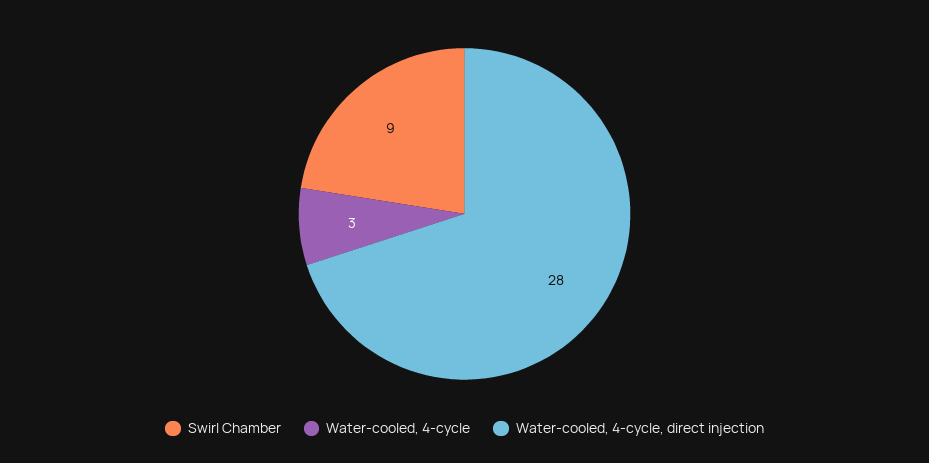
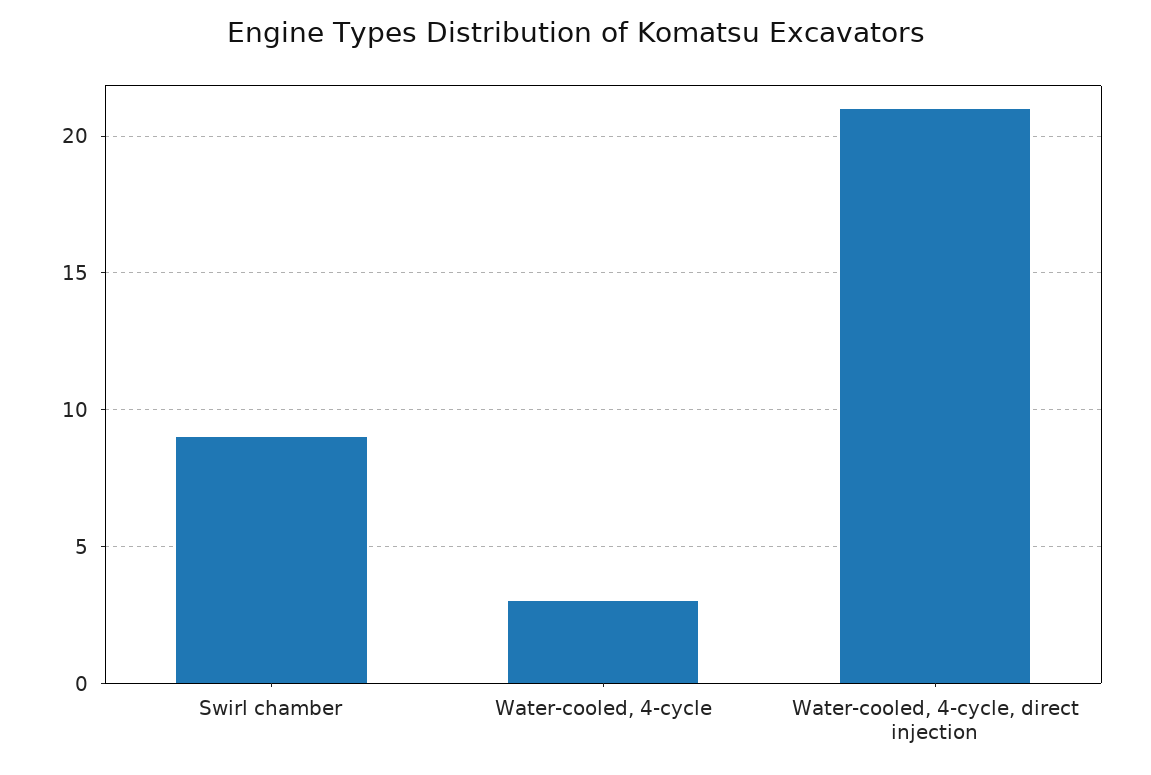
Water-cooled, 4-cycle, direct injection: 28 -> 21

